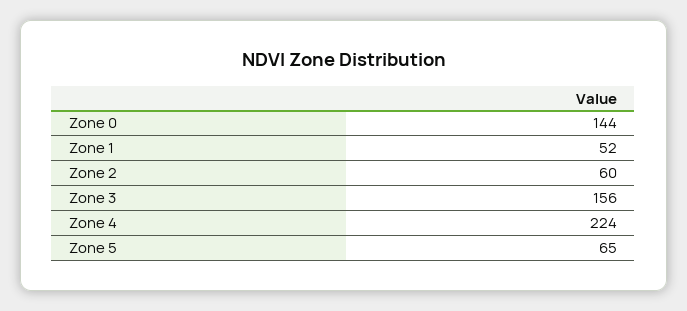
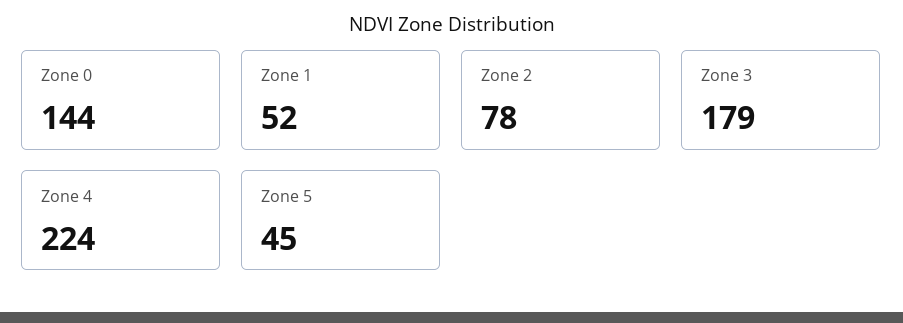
Zone 2: 60 -> 78
Zone 3: 156 -> 179
Zone 5: 65 -> 45

